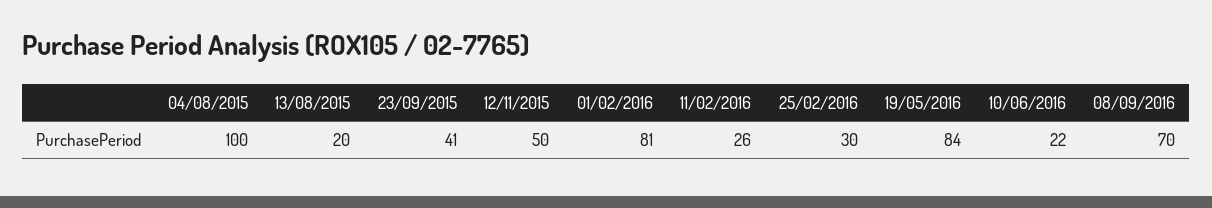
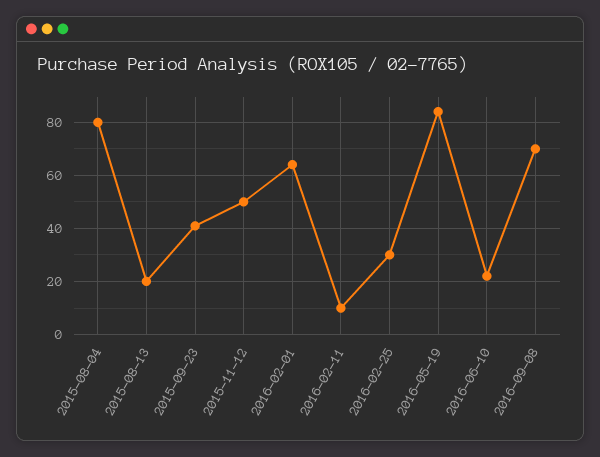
04/08/2015: 100 -> 80
01/02/2016: 81 -> 65
11/02/2016: 26 -> 10

